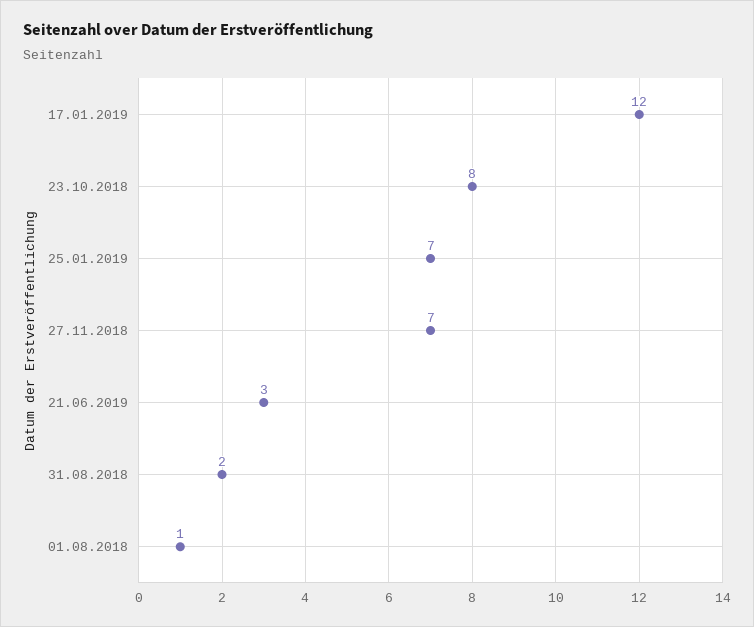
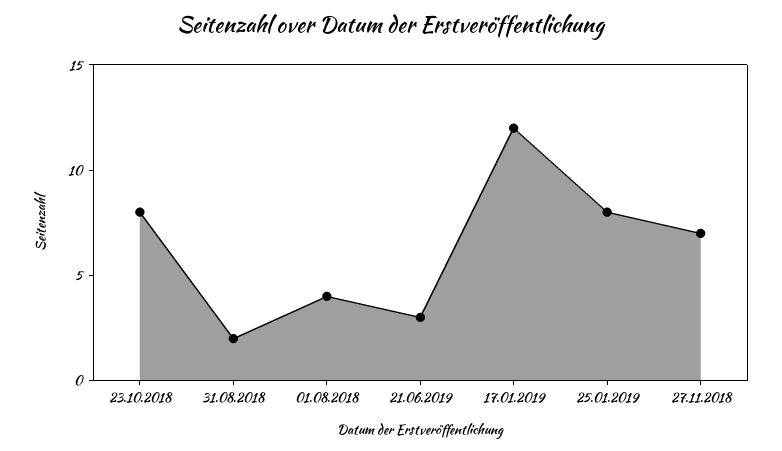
25.01.2019: 7 -> 8
01.08.2018: 1 -> 4

